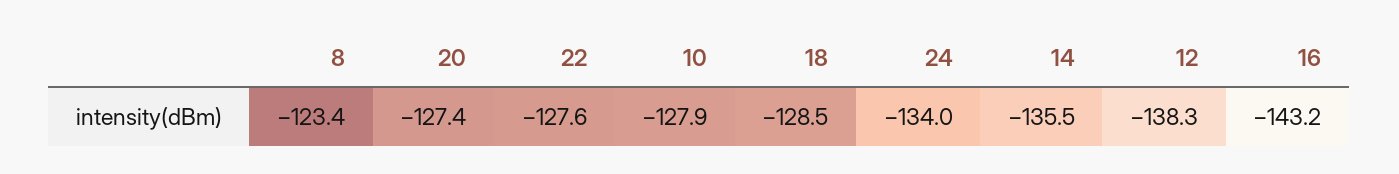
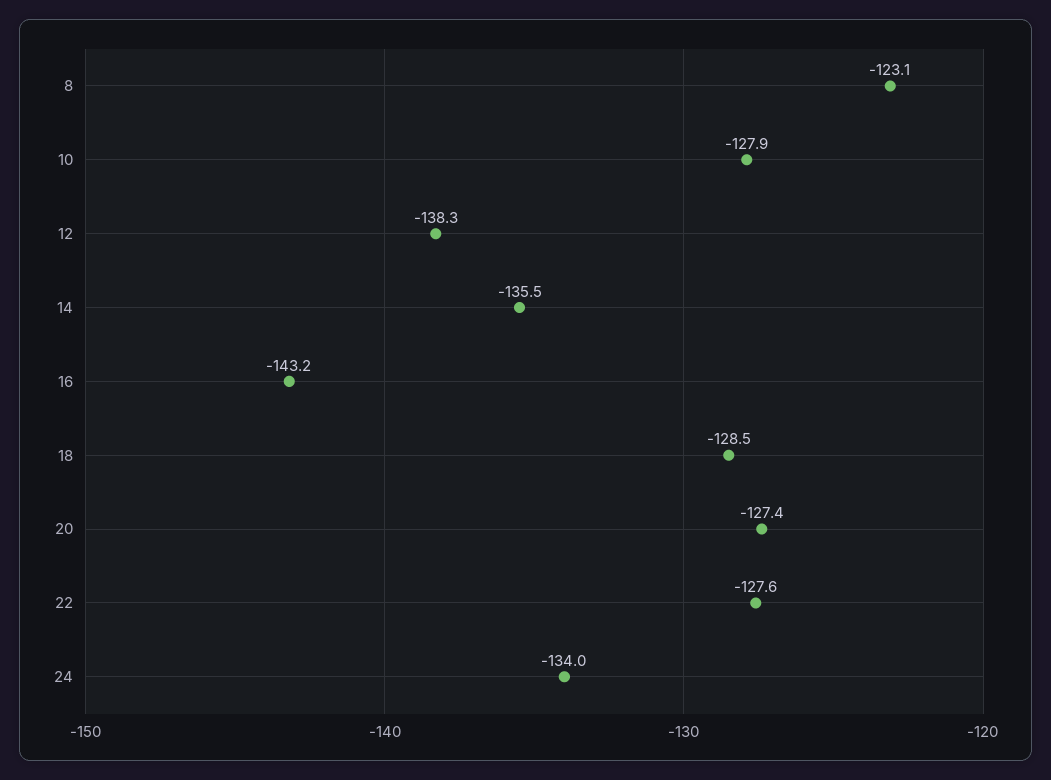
8: -123.4 -> -123.1

